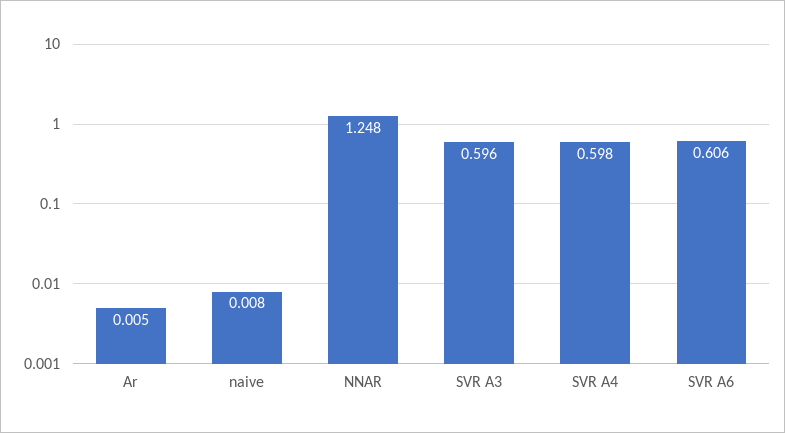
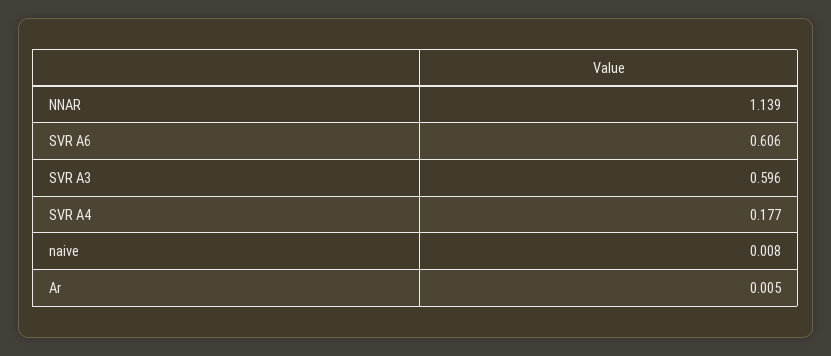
NNAR: 1.248 -> 1.139
SVR A4: 0.598 -> 0.177

